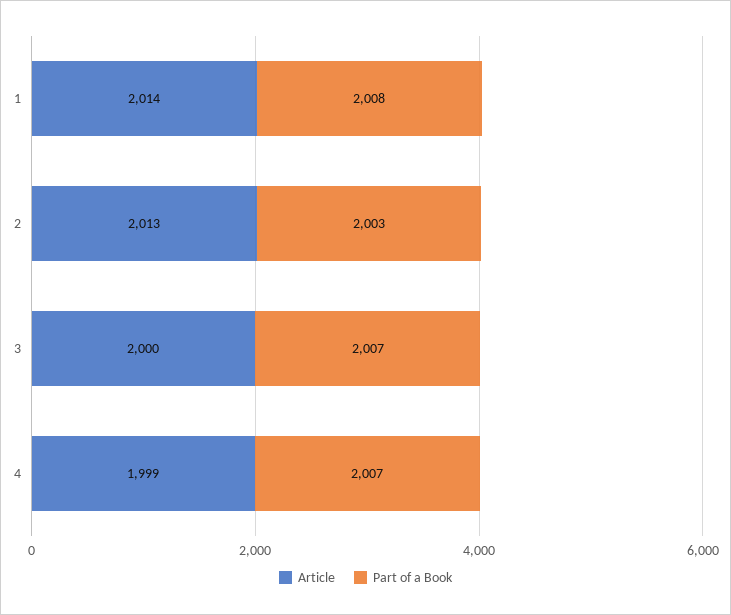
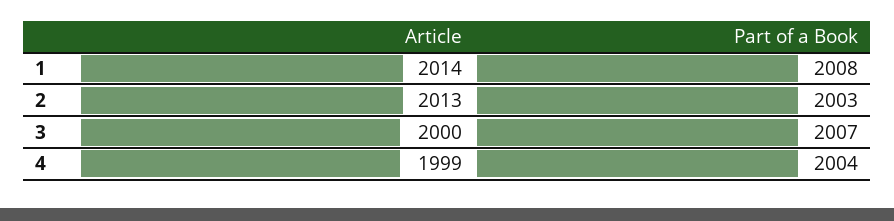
Part of a Book, 4: 2007 -> 2004

